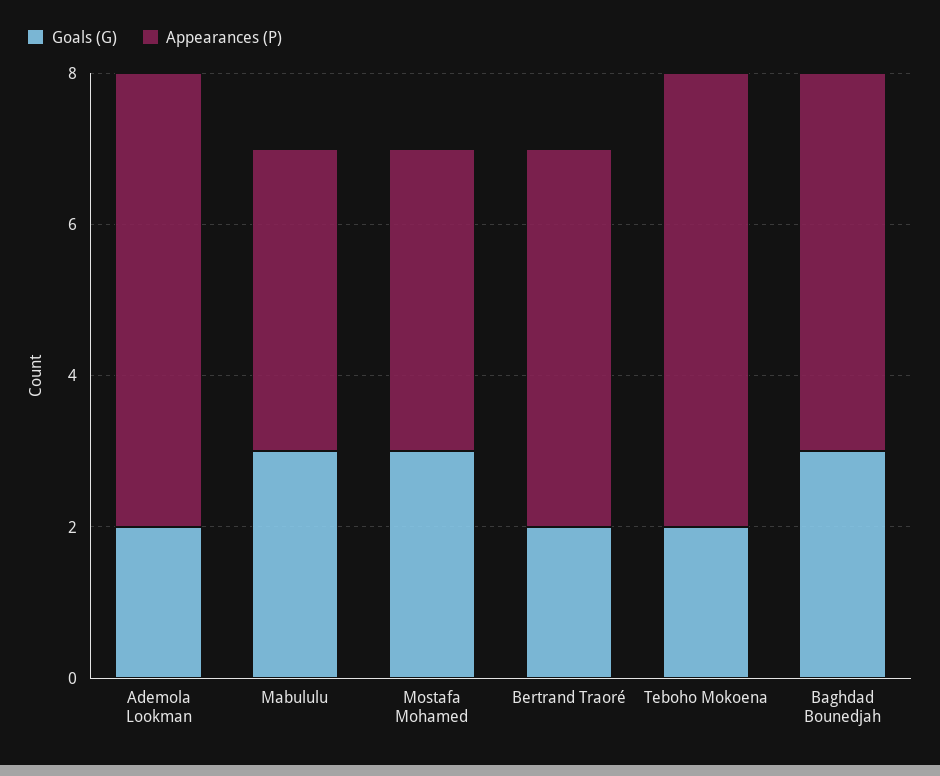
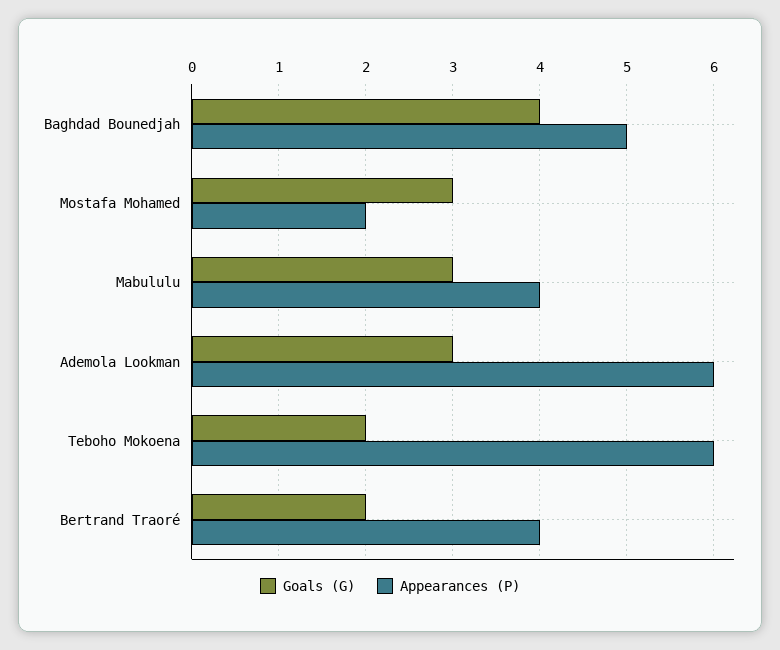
Goals (G), Ademola Lookman: 2 -> 3
Appearances (P), Mostafa Mohamed: 4 -> 2
Appearances (P), Bertrand Traoré: 5 -> 4
Goals (G), Baghdad Bounedjah: 3 -> 4

